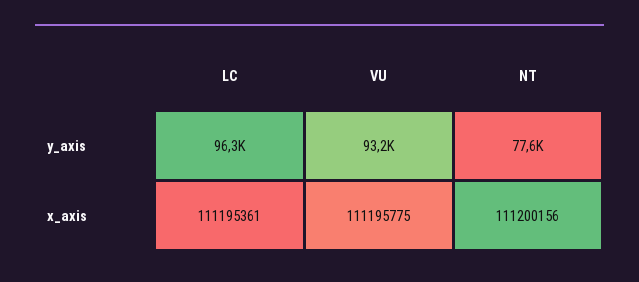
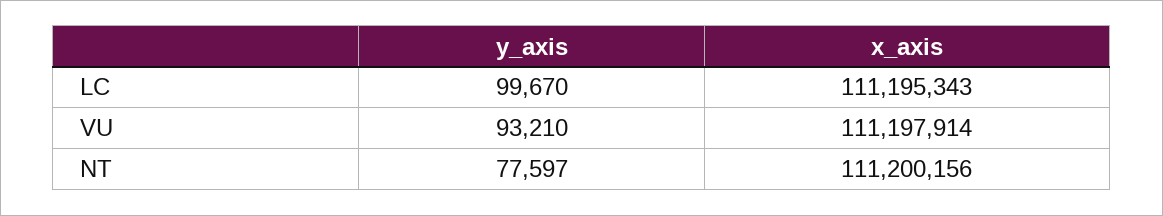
LC, y_axis: 96300 -> 99670
LC, x_axis: 111195361 -> 111195343
VU, x_axis: 111195775 -> 111197914

